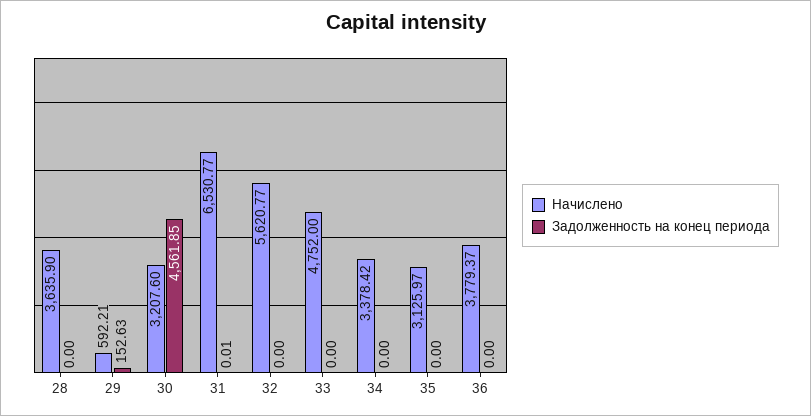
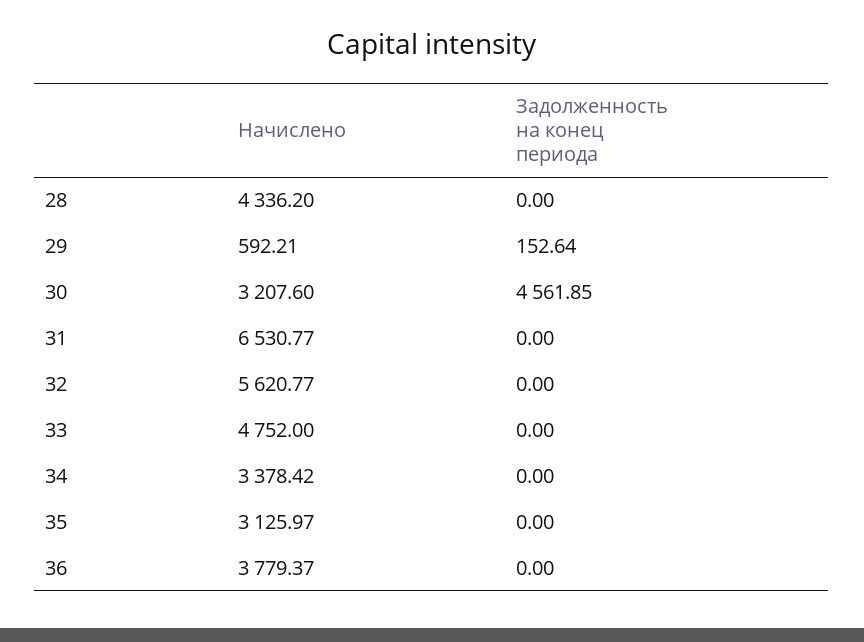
Начислено, 28: 3635.9 -> 4336.2
Задолженность на конец периода, 29: 152.63 -> 152.64
Задолженность на конец периода, 31: 0.01 -> 0

